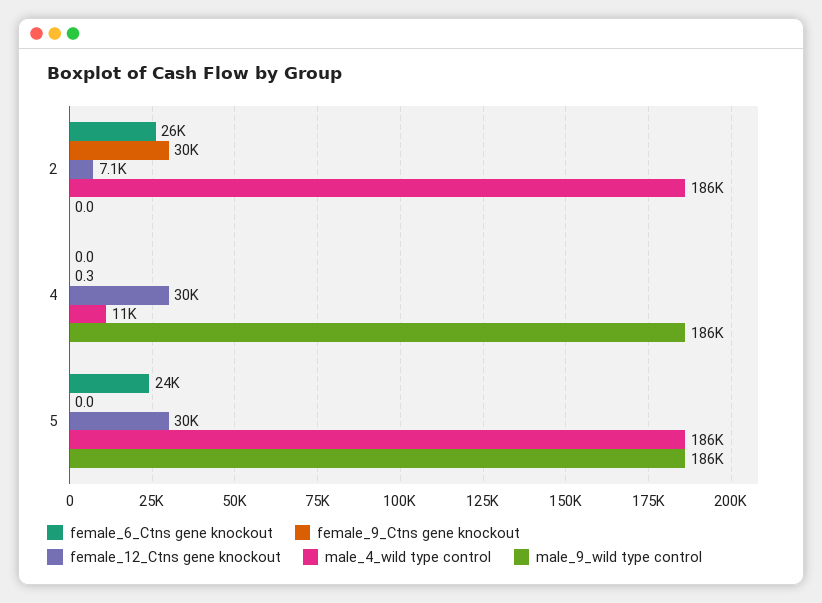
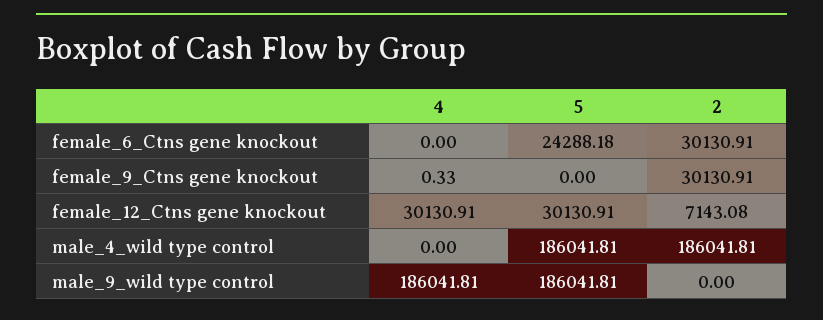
female_6_Ctns gene knockout, 2: 26000 -> 30130.91
male_4_wild type control, 4: 11000 -> 0

